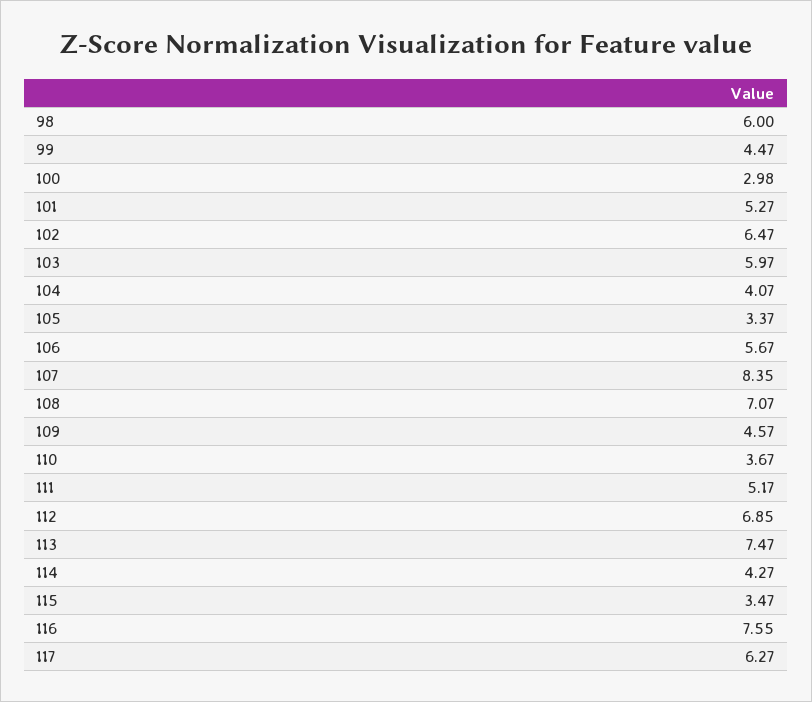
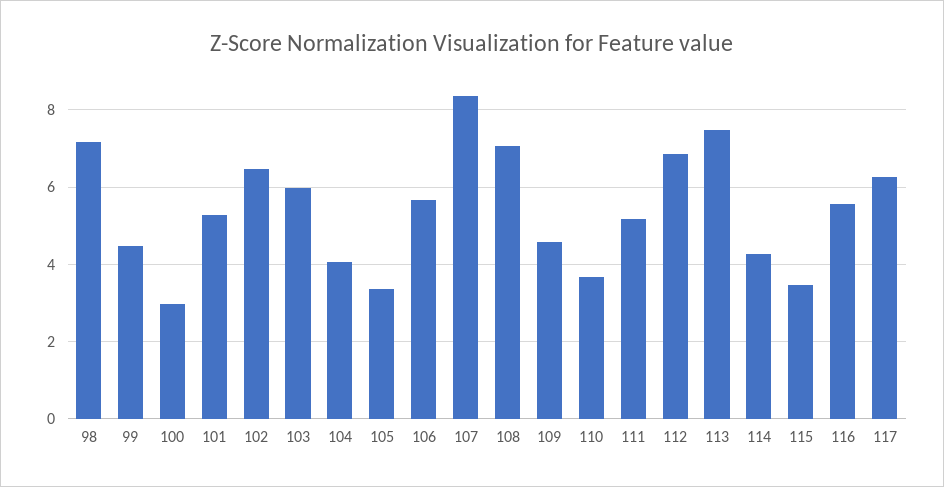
98: 6 -> 7.2
116: 7.55 -> 5.6

